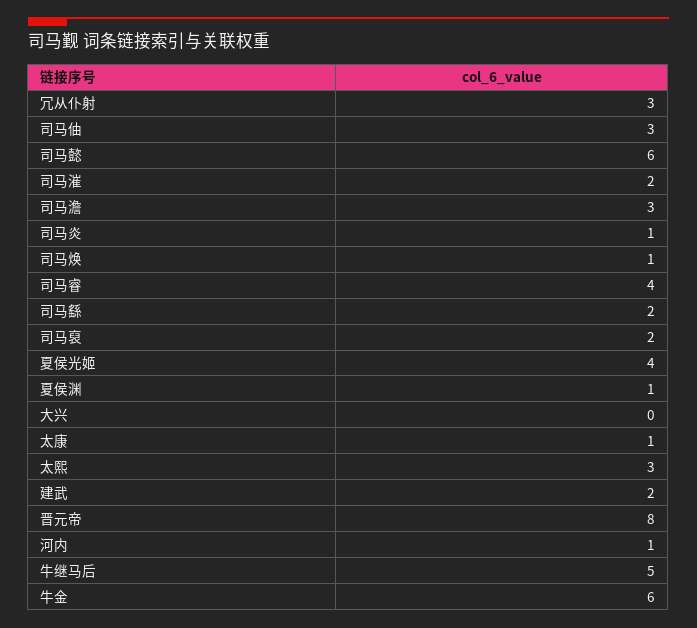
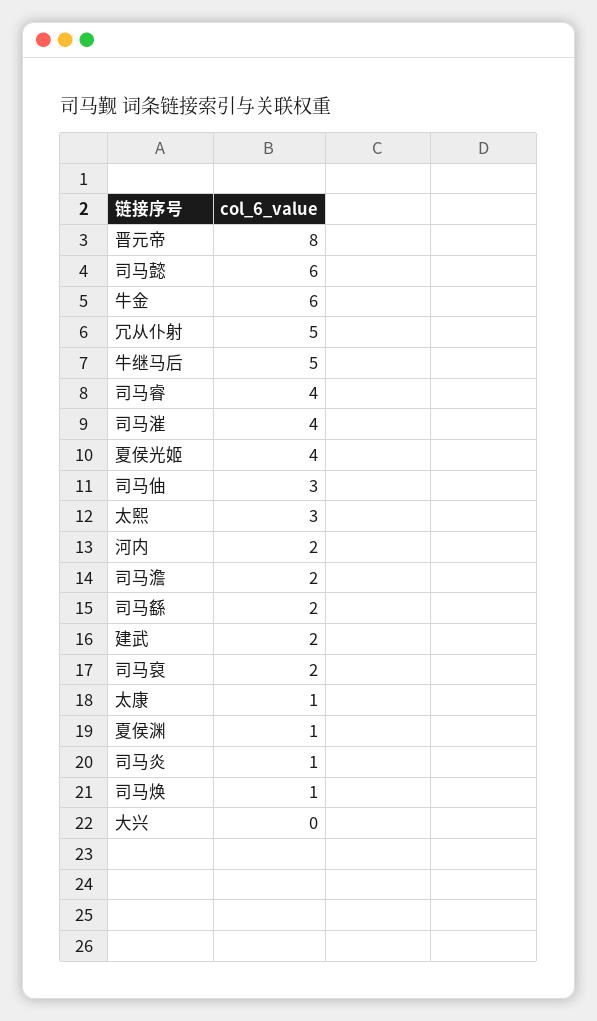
冗从仆射: 3 -> 5
司马漼: 2 -> 4
司马澹: 3 -> 2
河内: 1 -> 2

